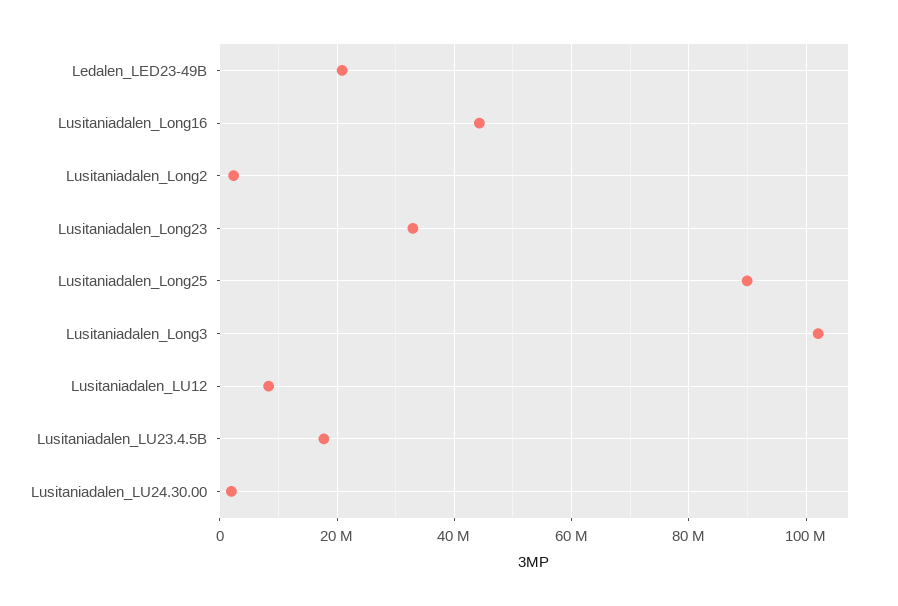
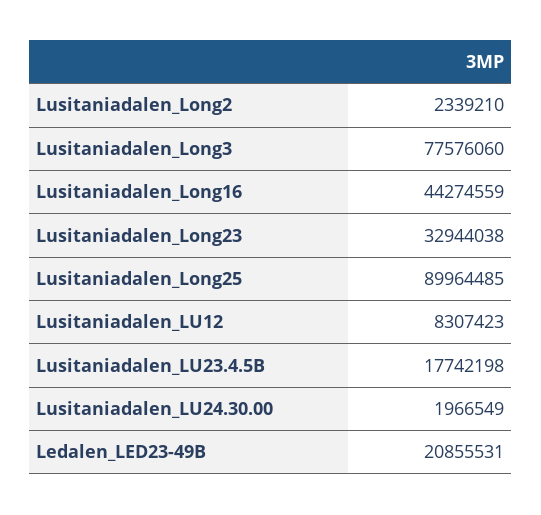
Lusitaniadalen_Long3: 102000000 -> 77576060

